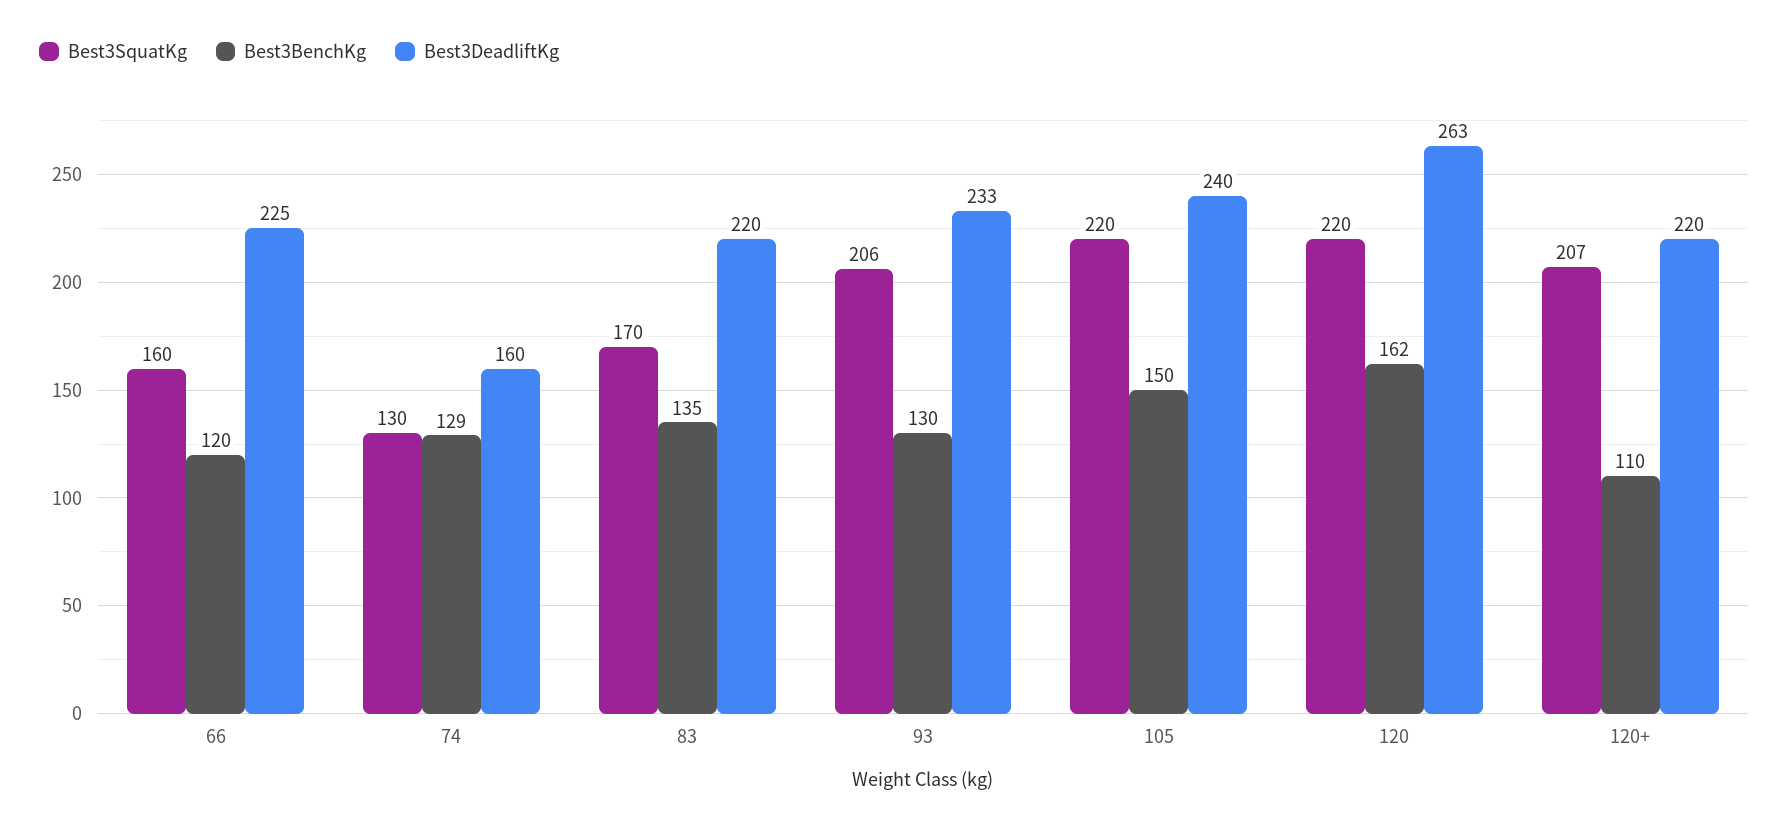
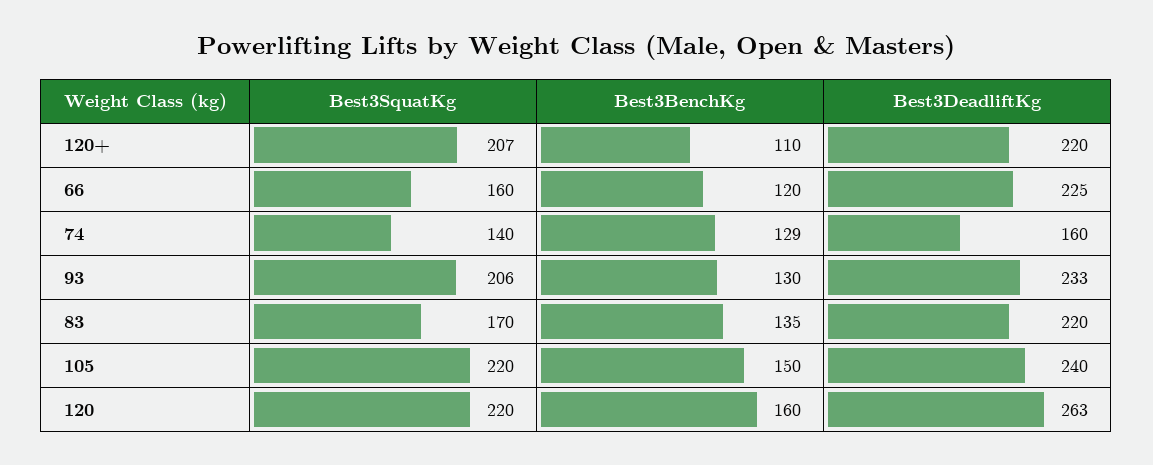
Best3SquatKg, 74: 130 -> 140
Best3BenchKg, 120: 162 -> 160

